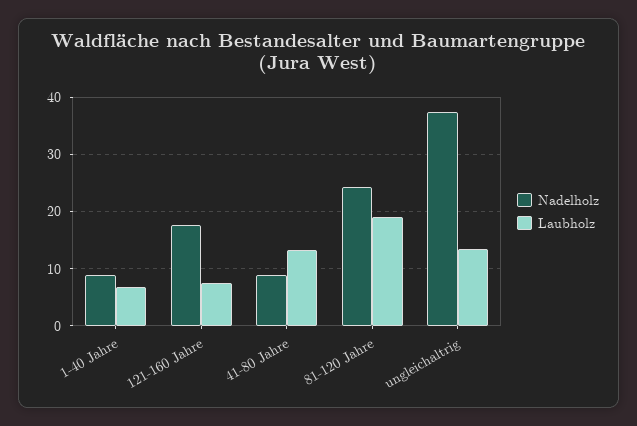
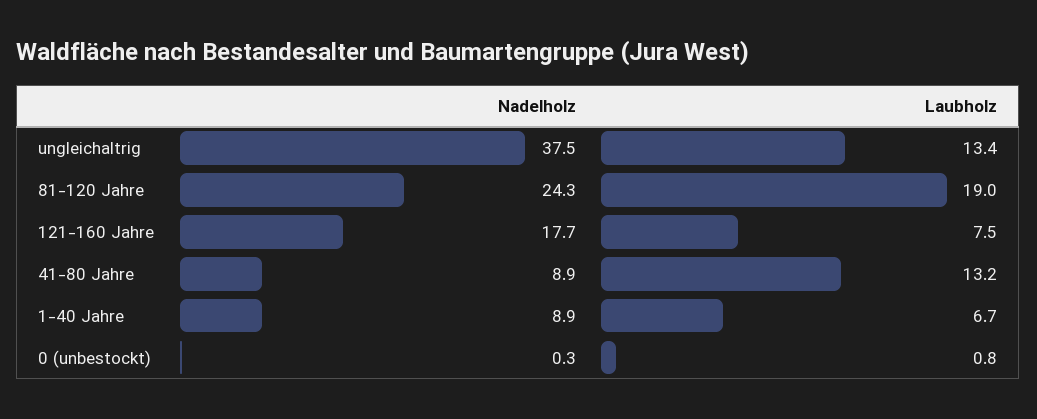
Nadelholz, 0 (unbestockt): none -> 0.3
Laubholz, 0 (unbestockt): none -> 0.8

